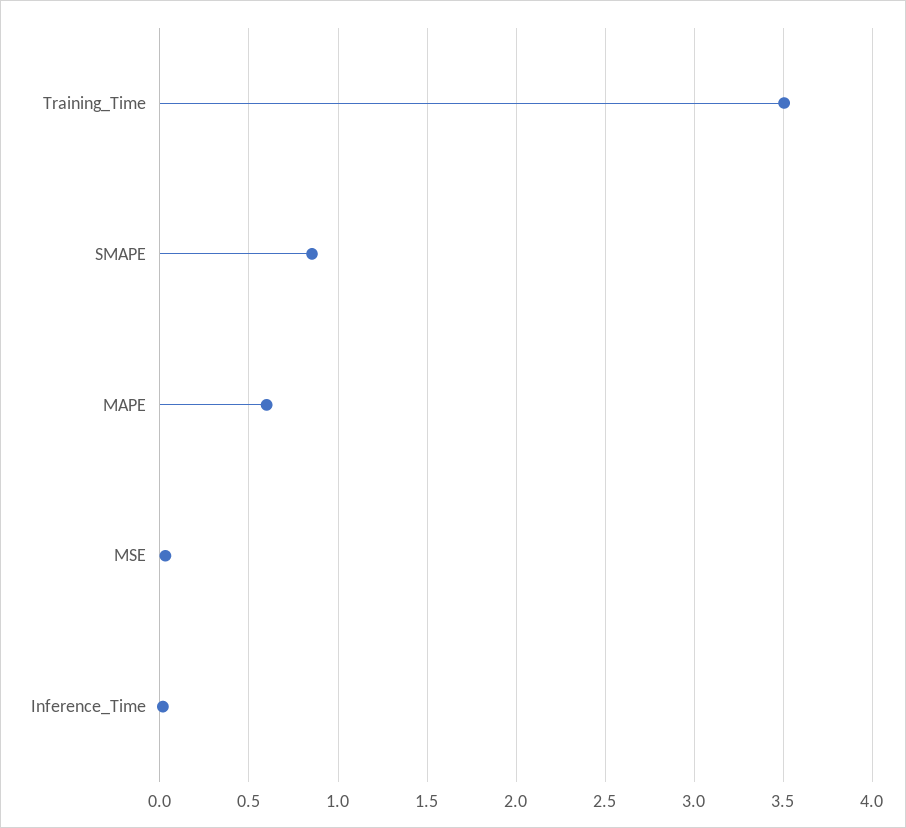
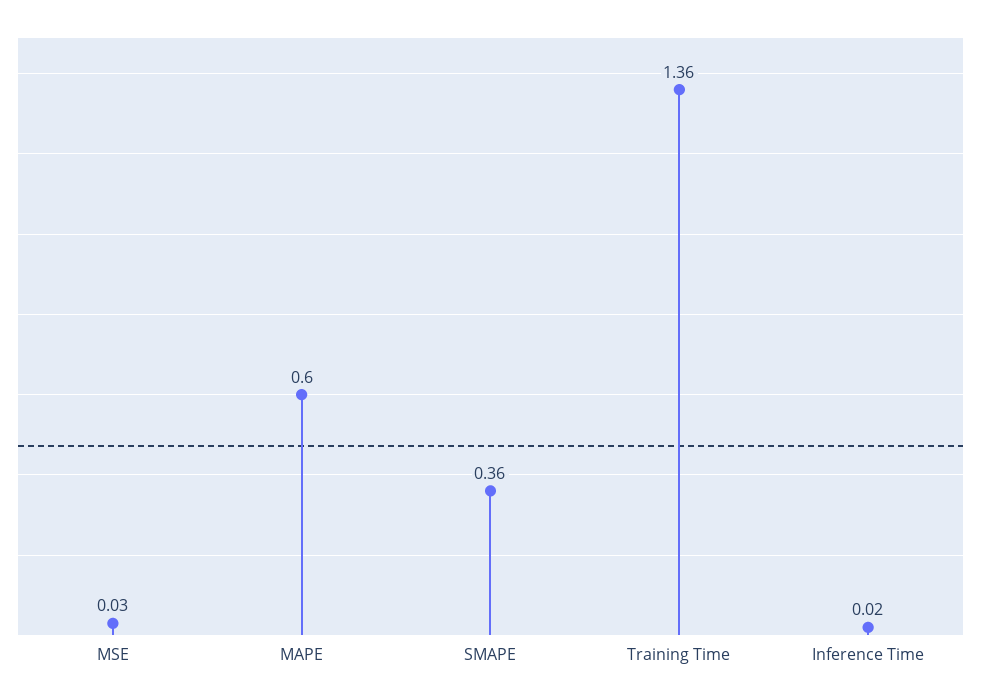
Training_Time: 3.5 -> 1.36
SMAPE: 0.85 -> 0.36

